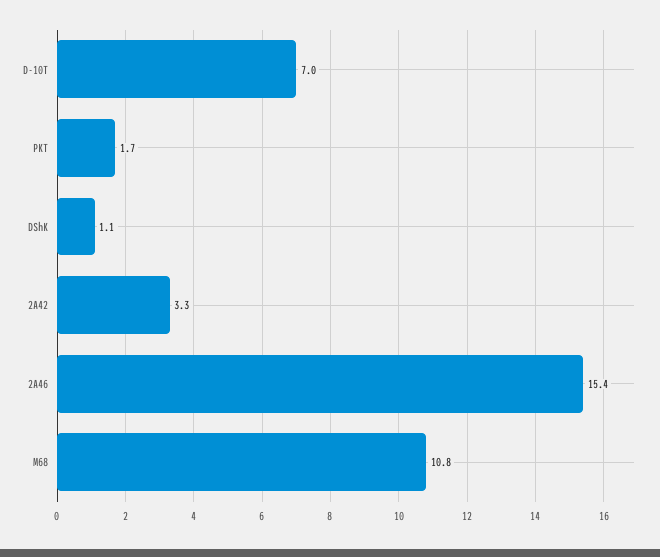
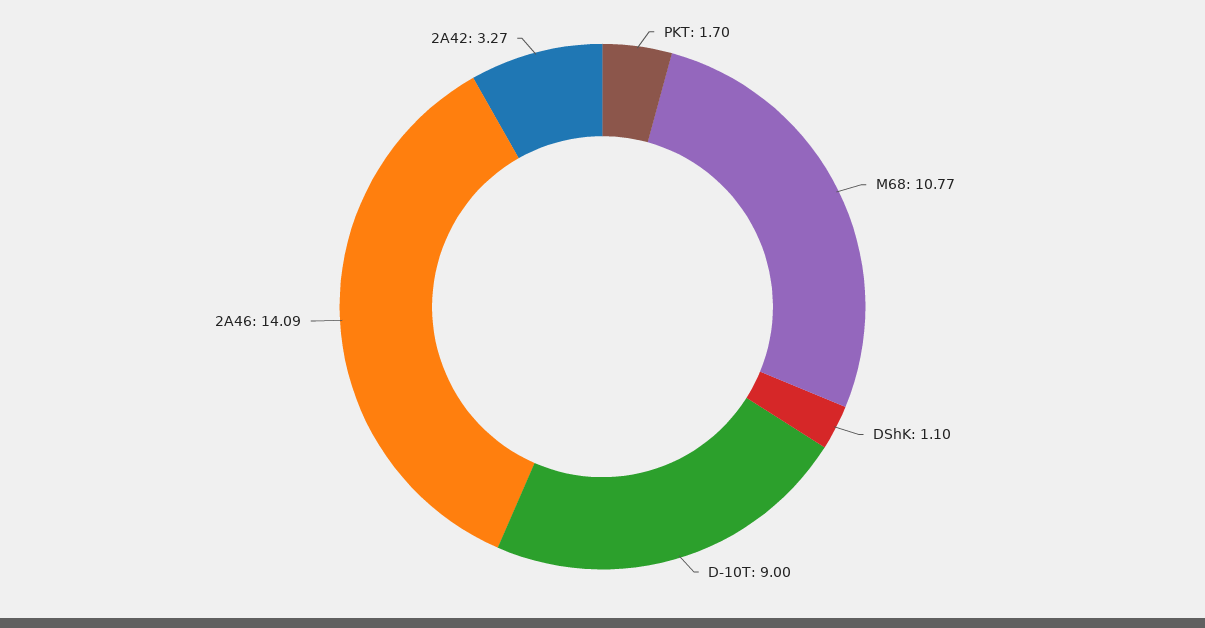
D-10T: 7 -> 9
2A46: 15.4 -> 14.09

